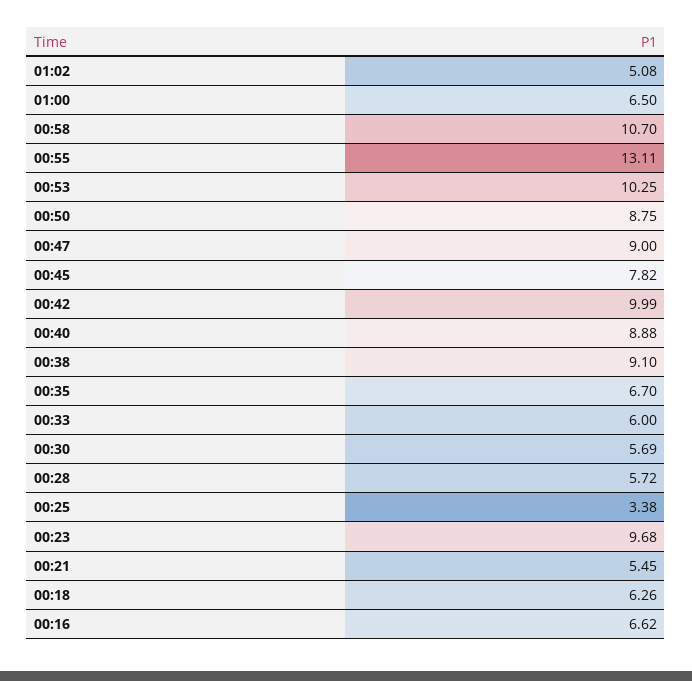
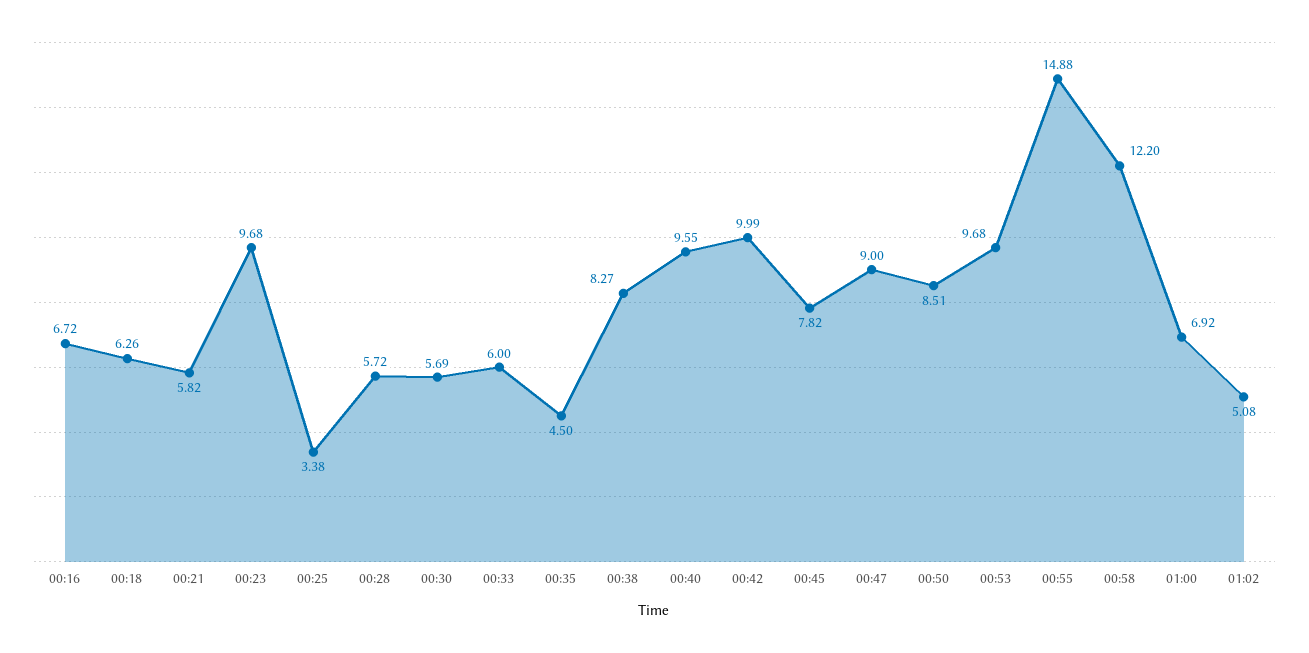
01:00: 6.5 -> 6.92
00:58: 10.7 -> 12.2
00:55: 13.11 -> 14.88
00:53: 10.25 -> 9.68
00:50: 8.75 -> 8.51
00:40: 8.88 -> 9.55
00:38: 9.1 -> 8.27
00:35: 6.7 -> 4.5
00:21: 5.45 -> 5.82
00:16: 6.62 -> 6.72

